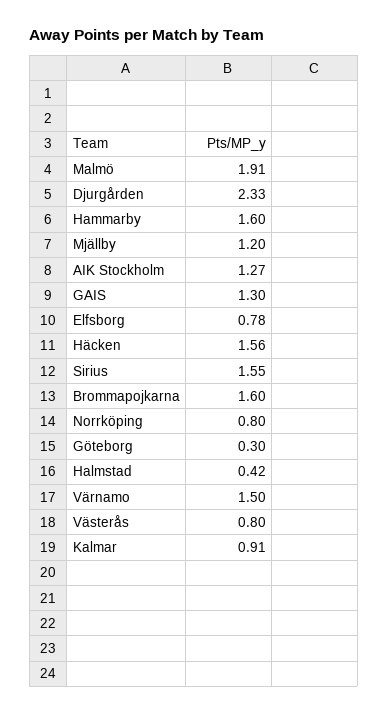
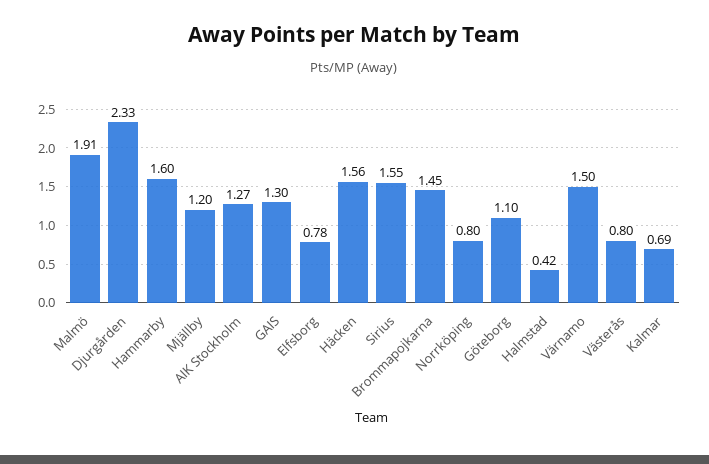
Brommapojkarna: 1.6 -> 1.45
Göteborg: 0.3 -> 1.1
Kalmar: 0.91 -> 0.69

